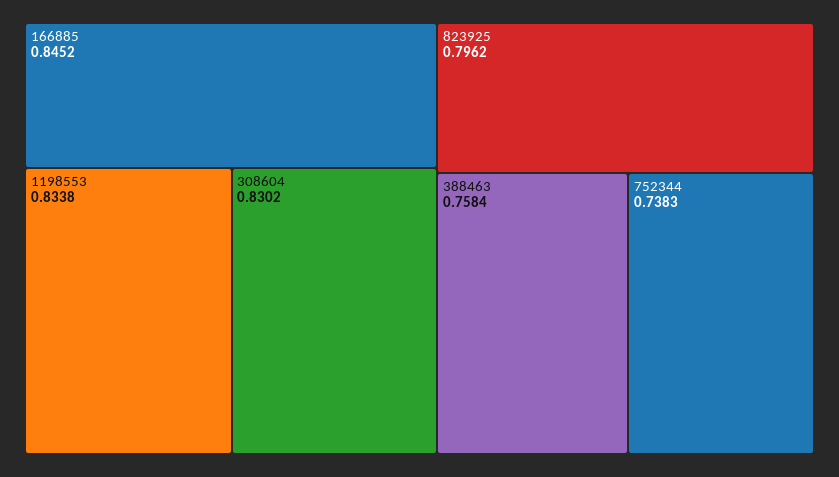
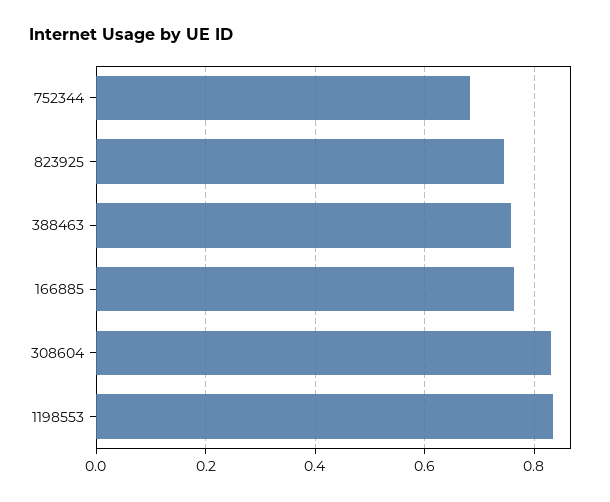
166885: 0.8452 -> 0.76
823925: 0.7962 -> 0.74
752344: 0.7383 -> 0.68

